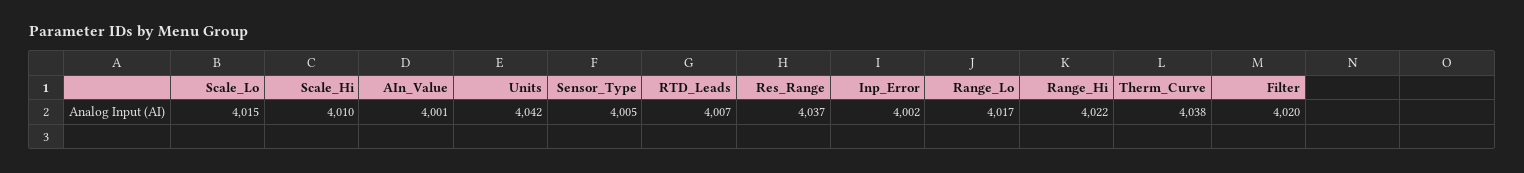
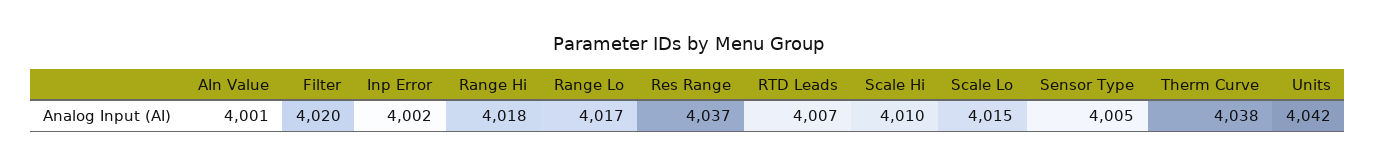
Range_Hi: 4022 -> 4018

